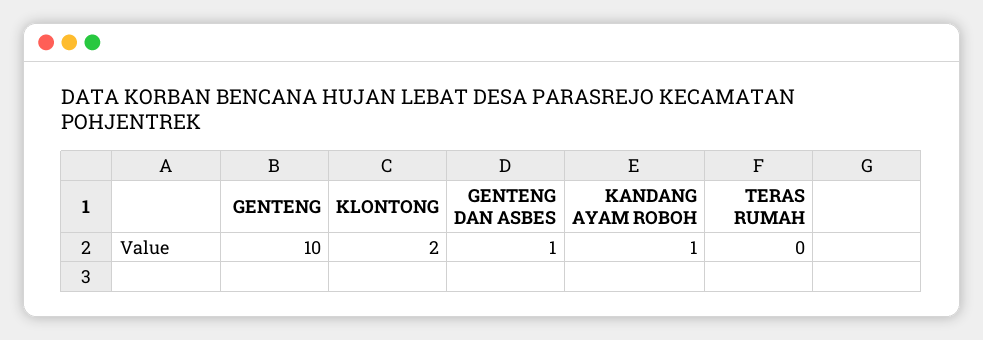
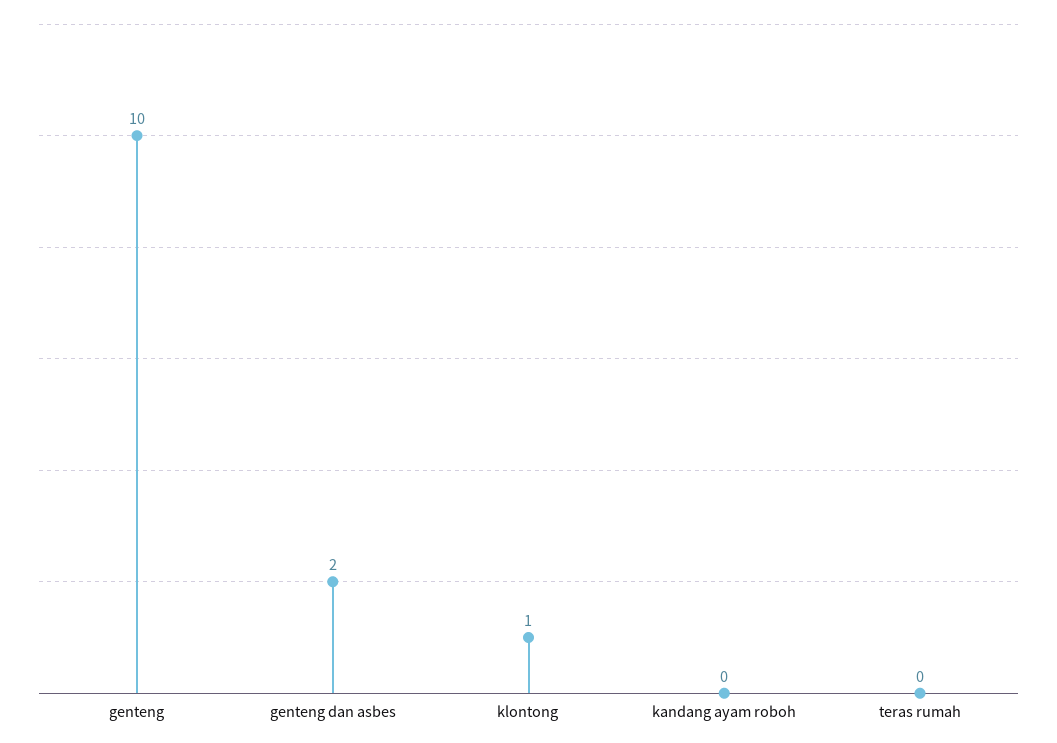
KLONTONG: 2 -> 1
GENTENG DAN ASBES: 1 -> 2
KANDANG AYAM ROBOH: 1 -> 0

